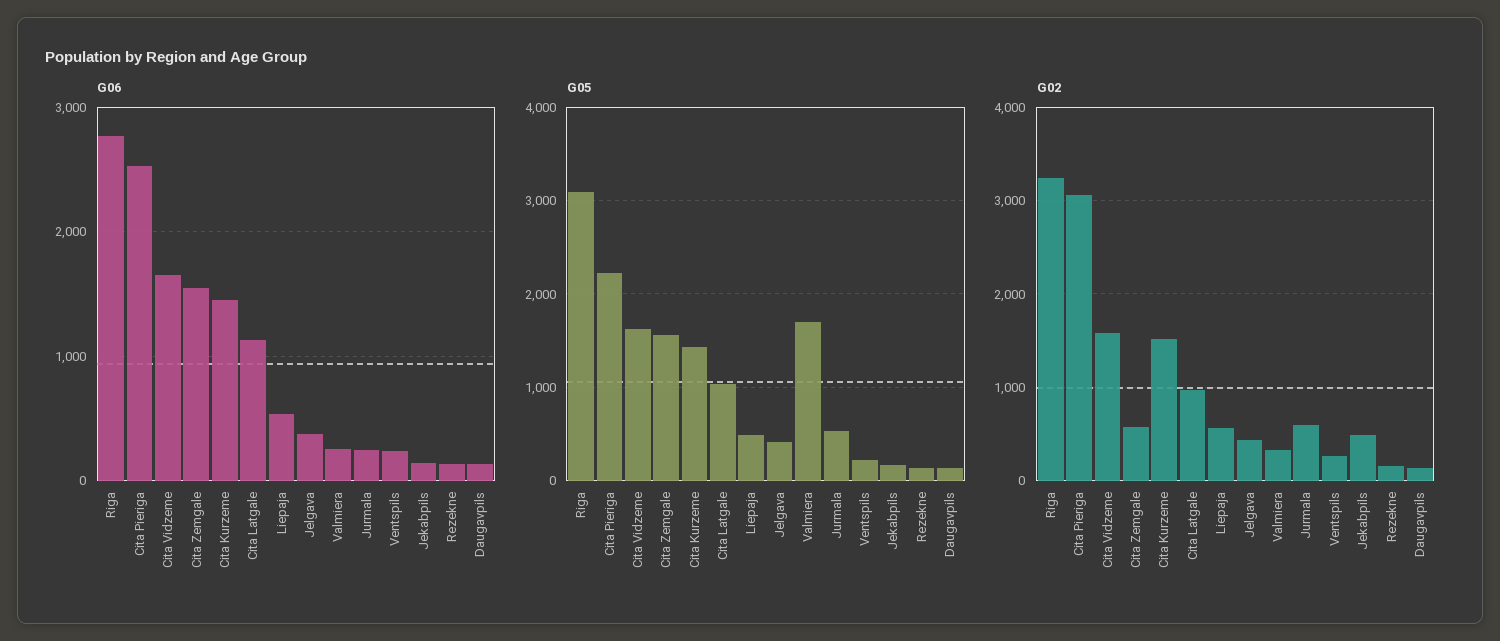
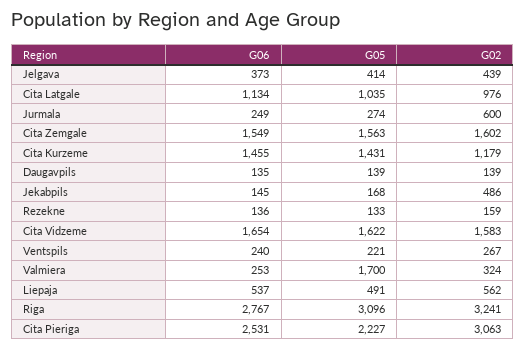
G05, Jurmala: 500 -> 274
G02, Cita Zemgale: 600 -> 1602
G02, Cita Kurzeme: 1500 -> 1179

